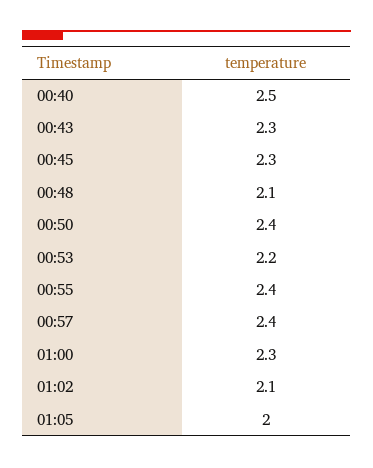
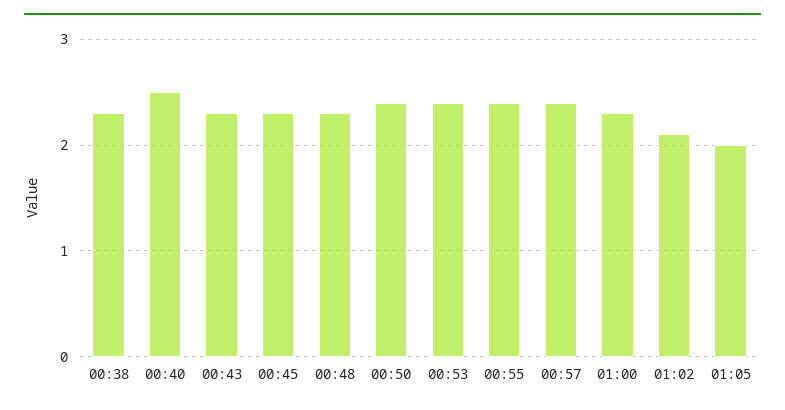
00:48: 2.1 -> 2.3
00:53: 2.2 -> 2.4
00:38: none -> 2.3

